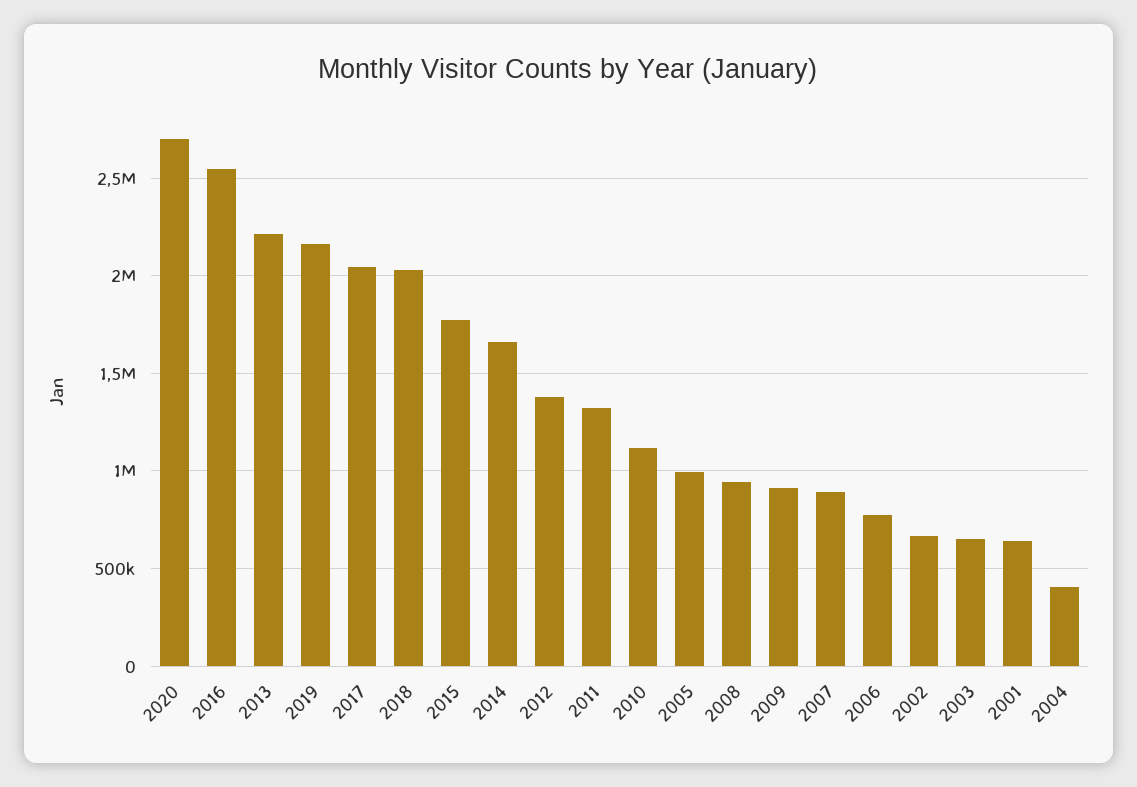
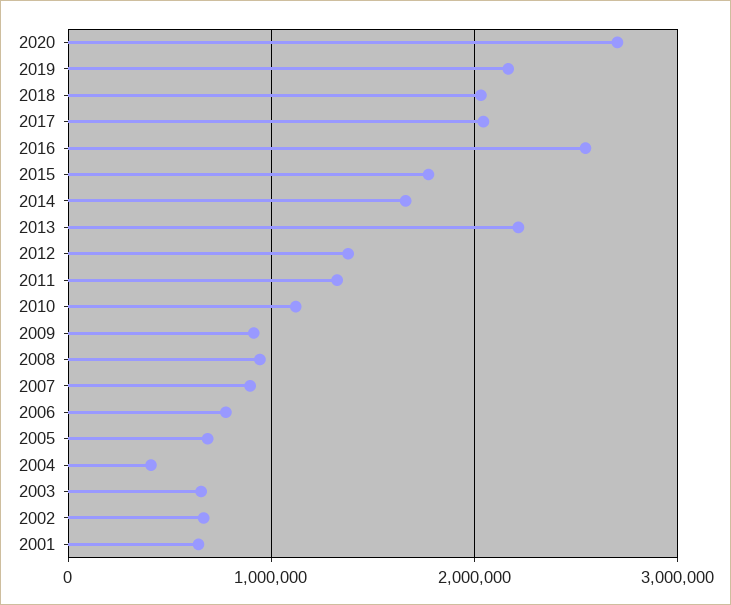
2005: 1000000 -> 700000

